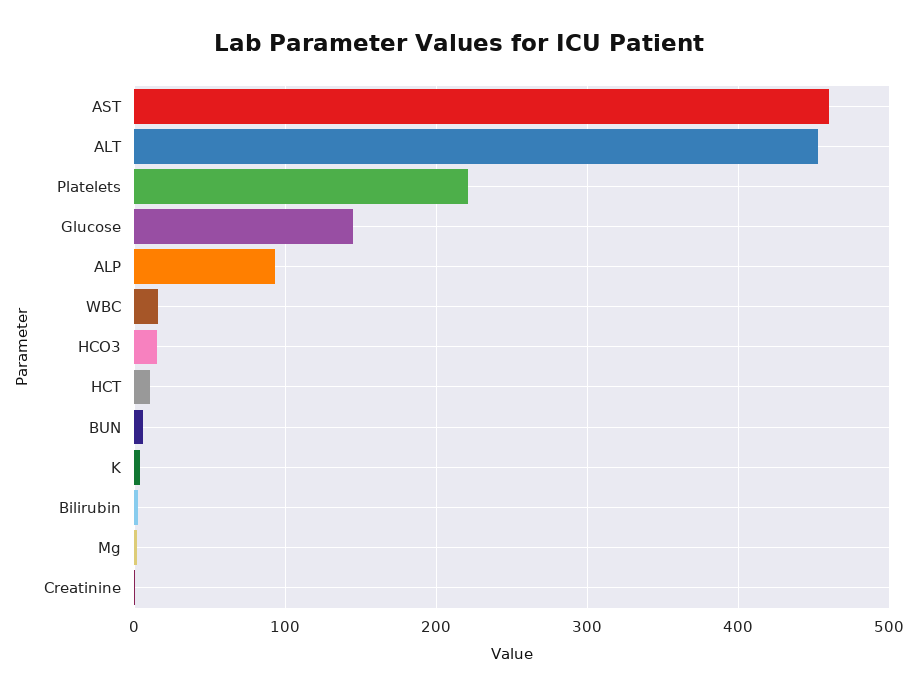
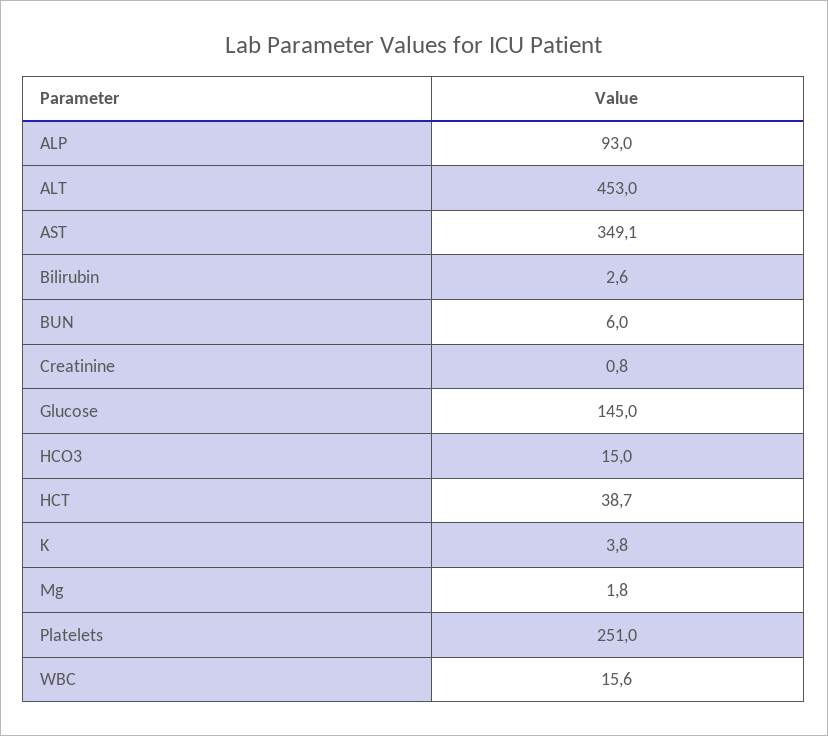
AST: 460 -> 349.1
Platelets: 220 -> 251
HCT: 10 -> 38.7

